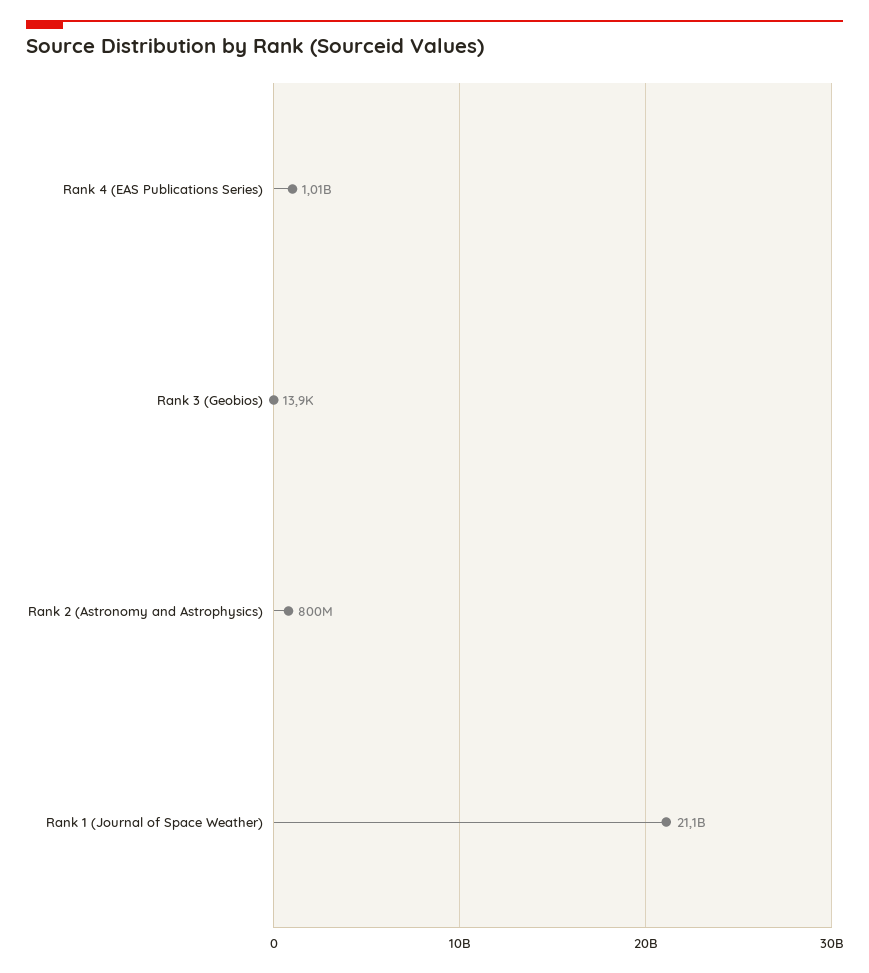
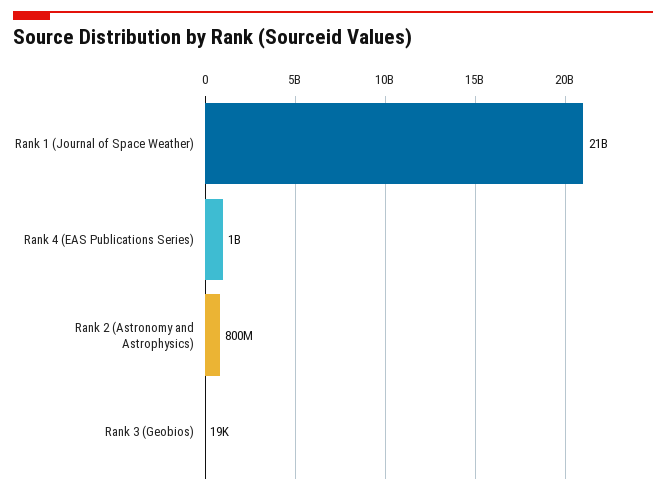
Rank 3 (Geobios): 13900 -> 19000

